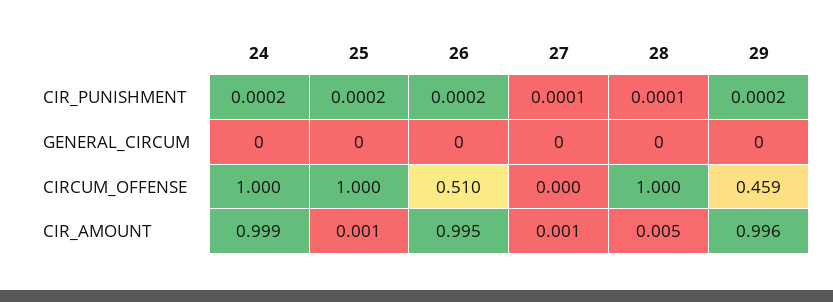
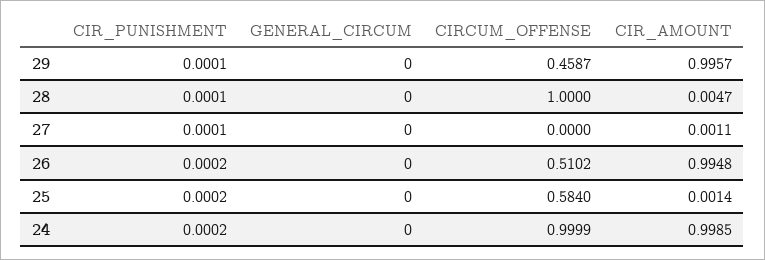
29, CIR_PUNISHMENT: 0.0002 -> 0.0001
25, CIRCUM_OFFENSE: 1 -> 0.584

